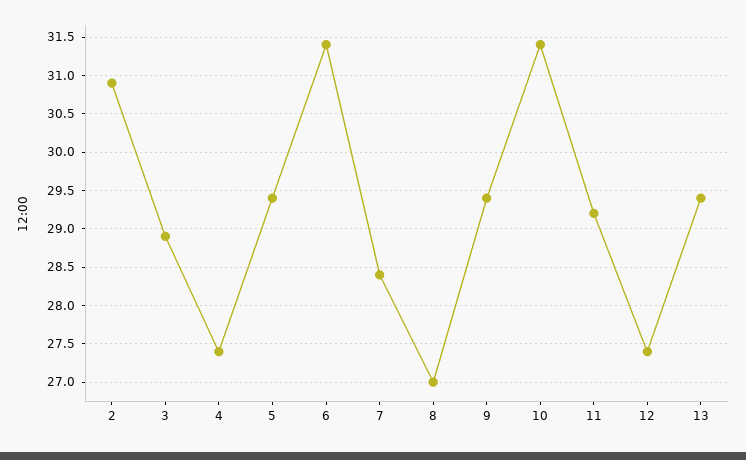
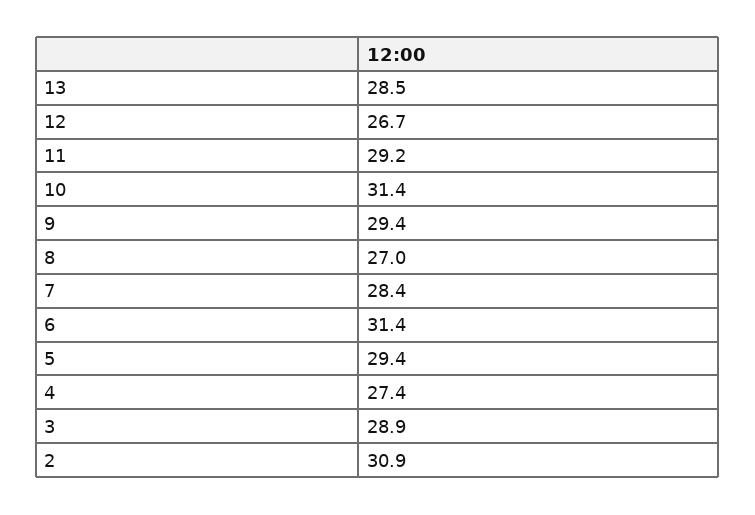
12: 27.4 -> 26.7
13: 29.4 -> 28.5

